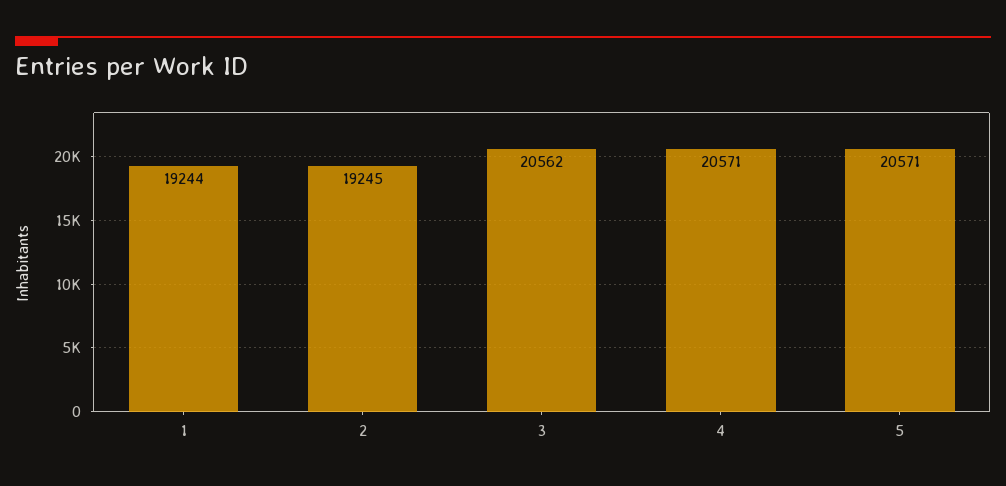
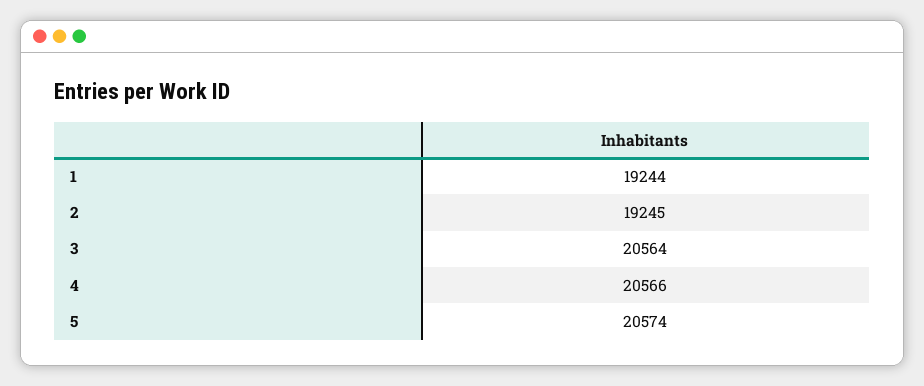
3: 20562 -> 20564
4: 20571 -> 20566
5: 20571 -> 20574

